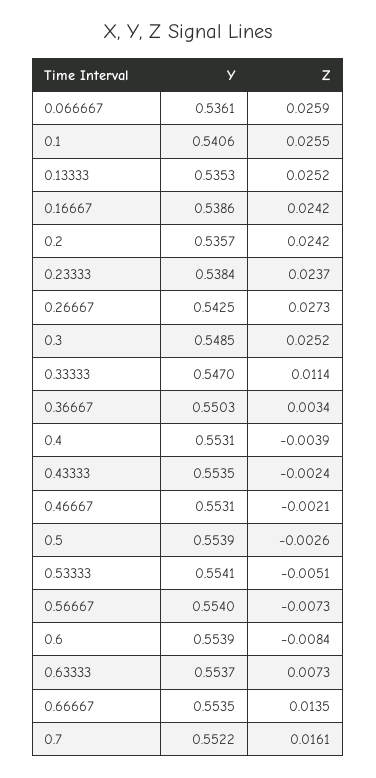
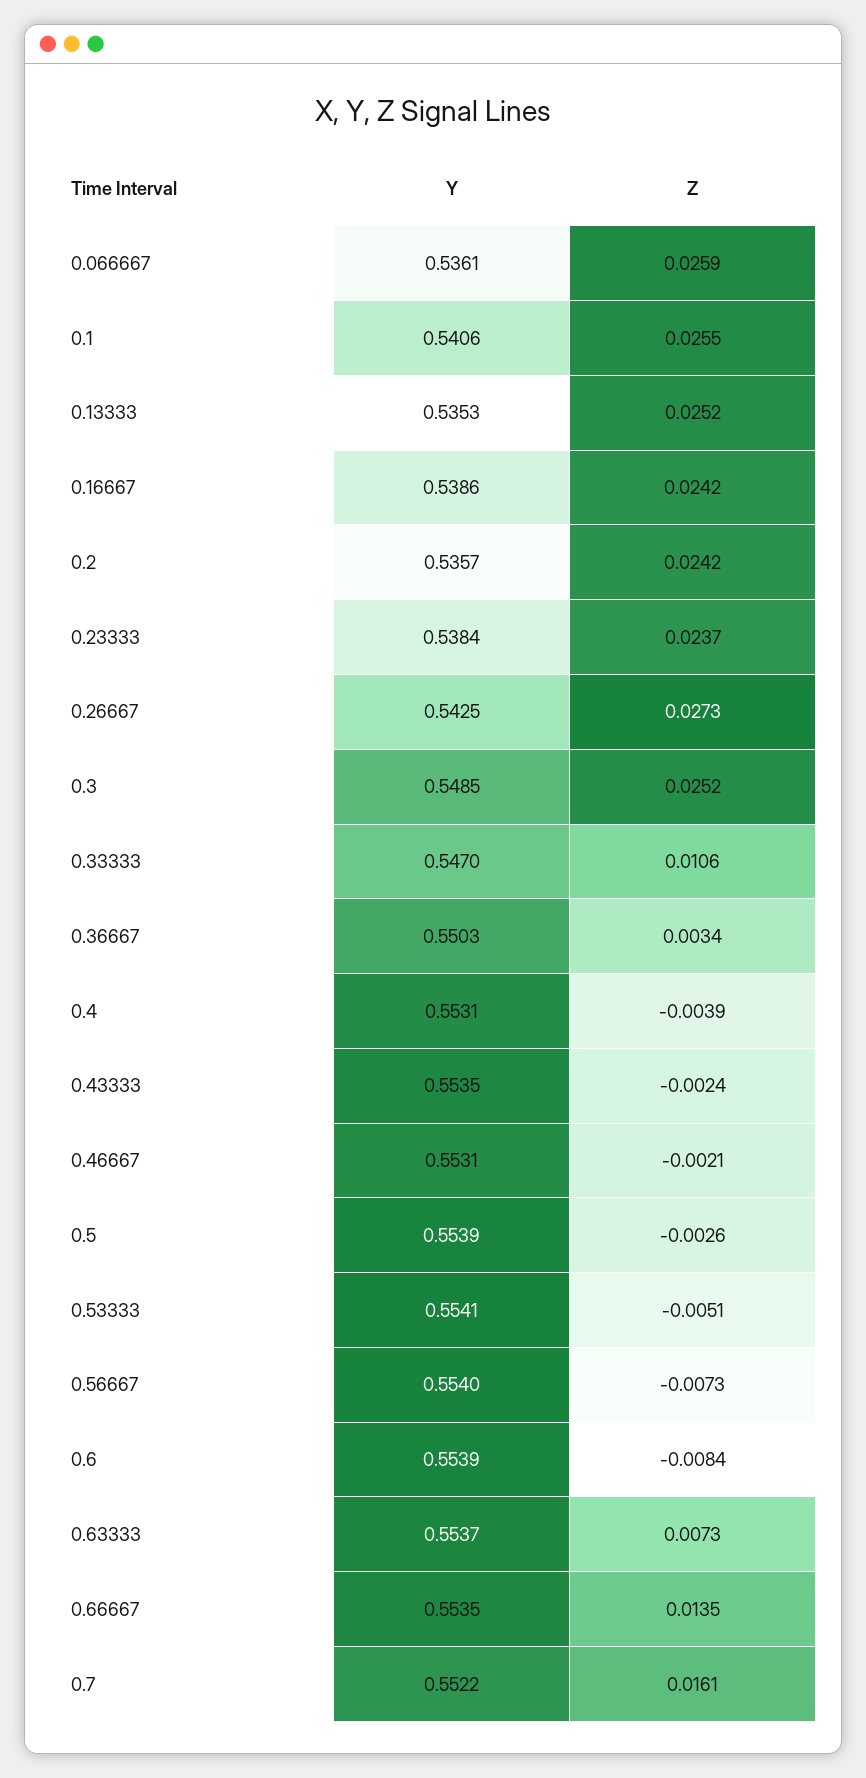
Z, 0.33333: 0.0114 -> 0.0106

